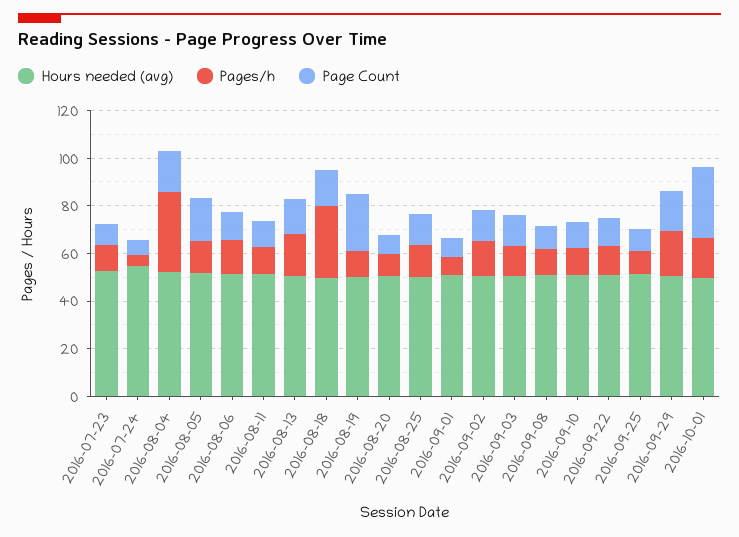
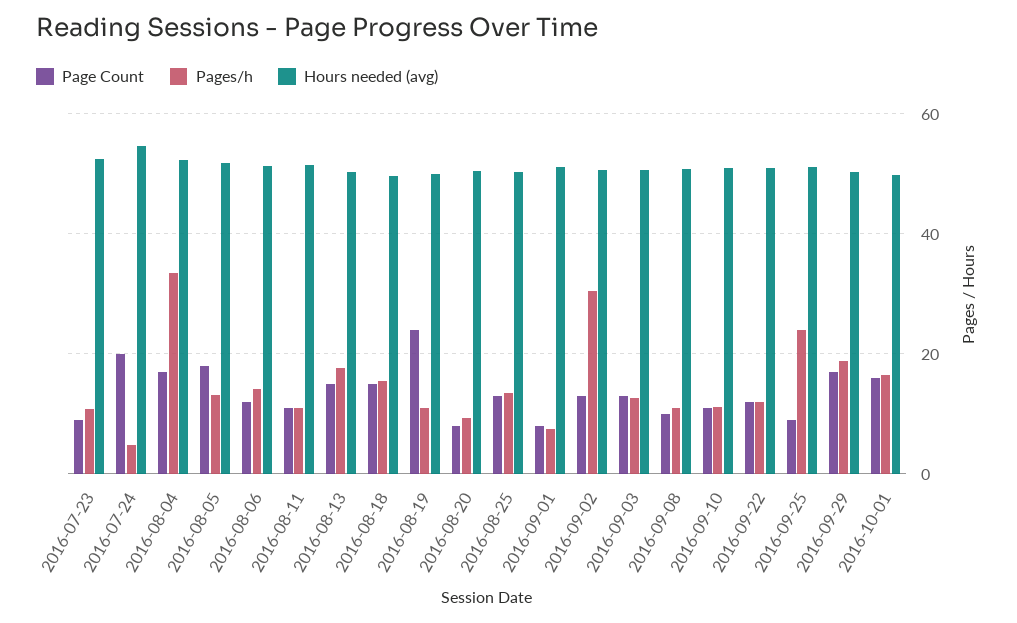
Page Count, 2016-07-24: 5 -> 20
Pages/h, 2016-08-18: 30 -> 16
Pages/h, 2016-09-02: 15 -> 30
Pages/h, 2016-09-25: 10 -> 24
Page Count, 2016-10-01: 30 -> 16

